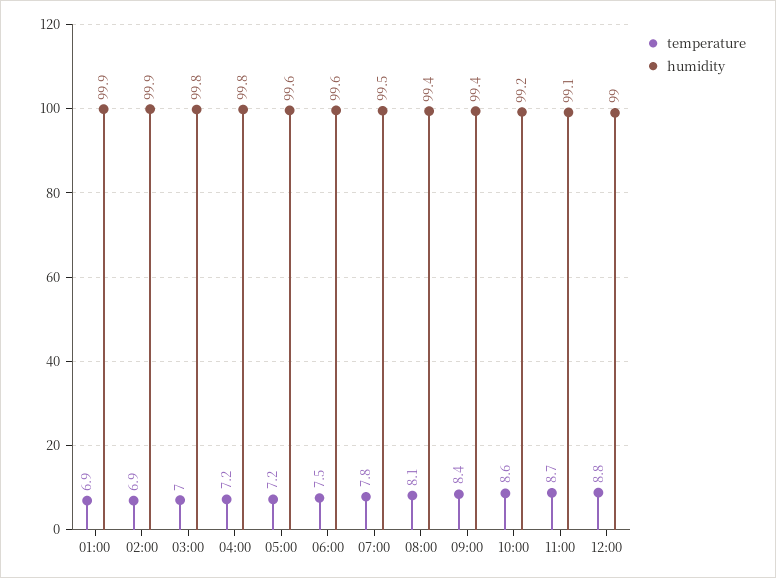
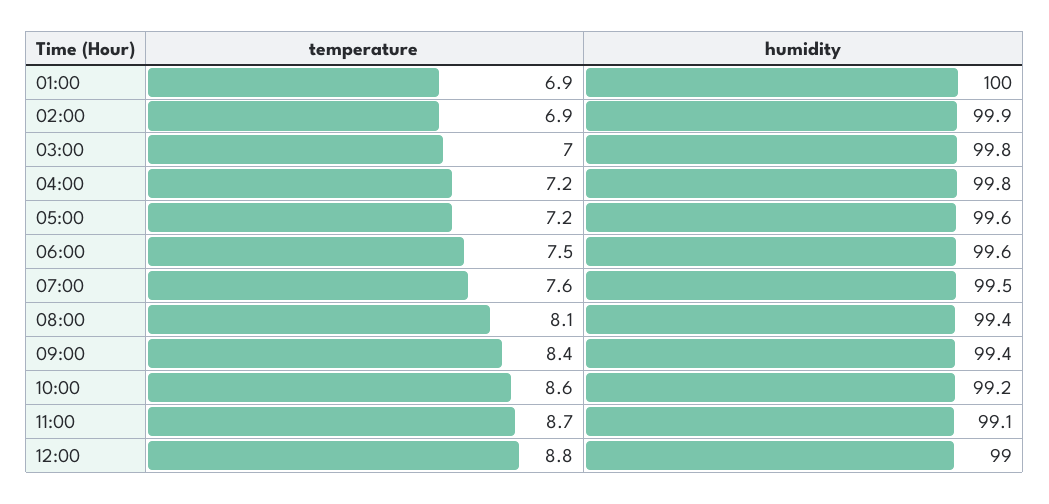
humidity, 01:00: 99.9 -> 100
temperature, 07:00: 7.8 -> 7.6

